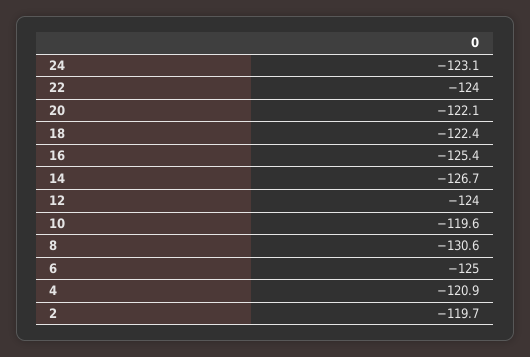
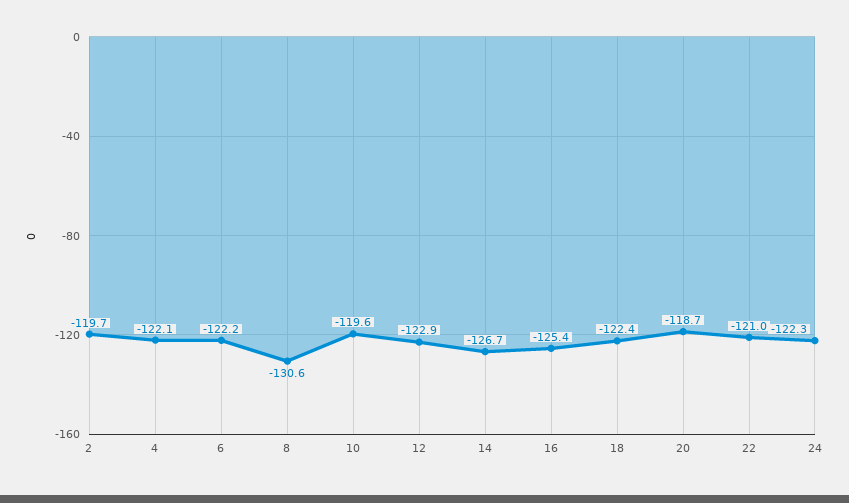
24: -123.1 -> -122.3
22: -124 -> -121
20: -122.1 -> -118.7
12: -124 -> -122.9
6: -125 -> -122.2
4: -120.9 -> -122.1

